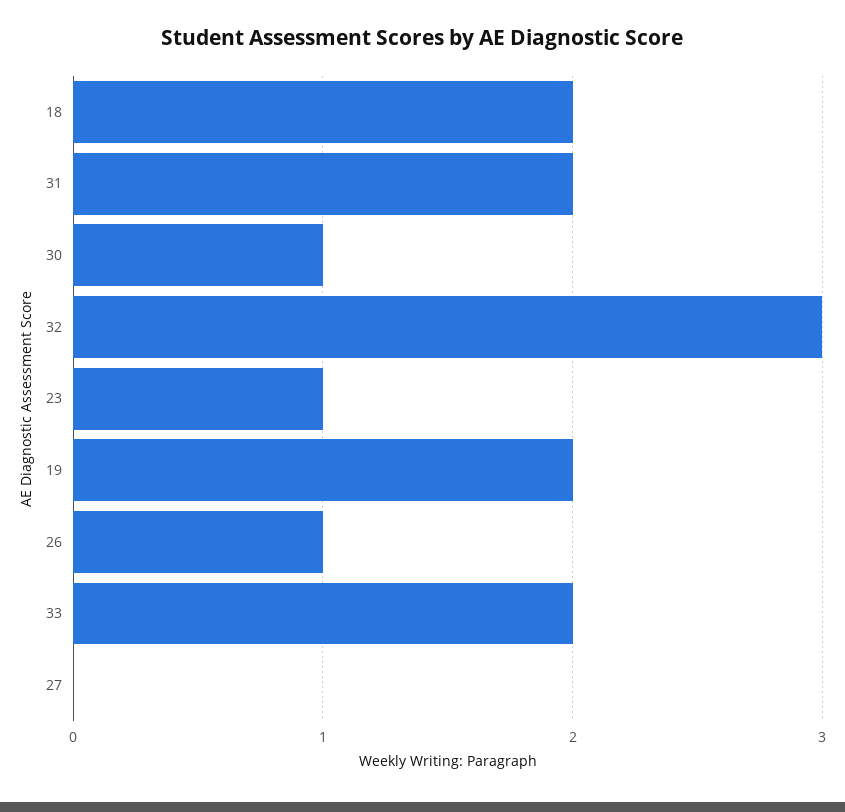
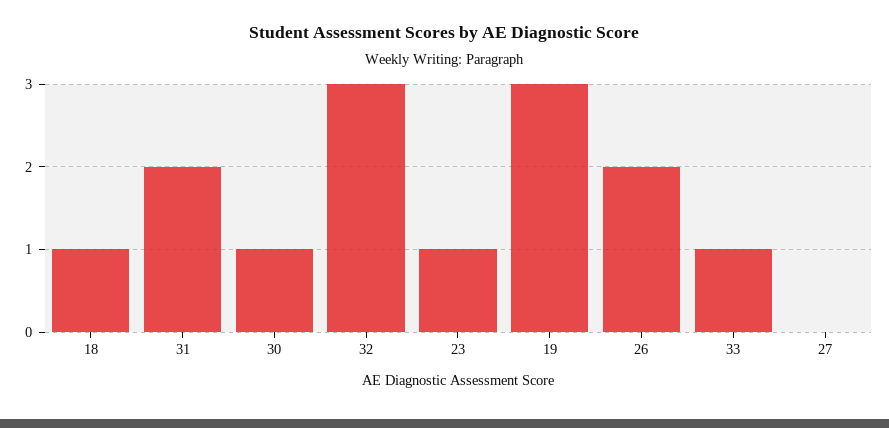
18: 2 -> 1
19: 2 -> 3
26: 1 -> 2
33: 2 -> 1

